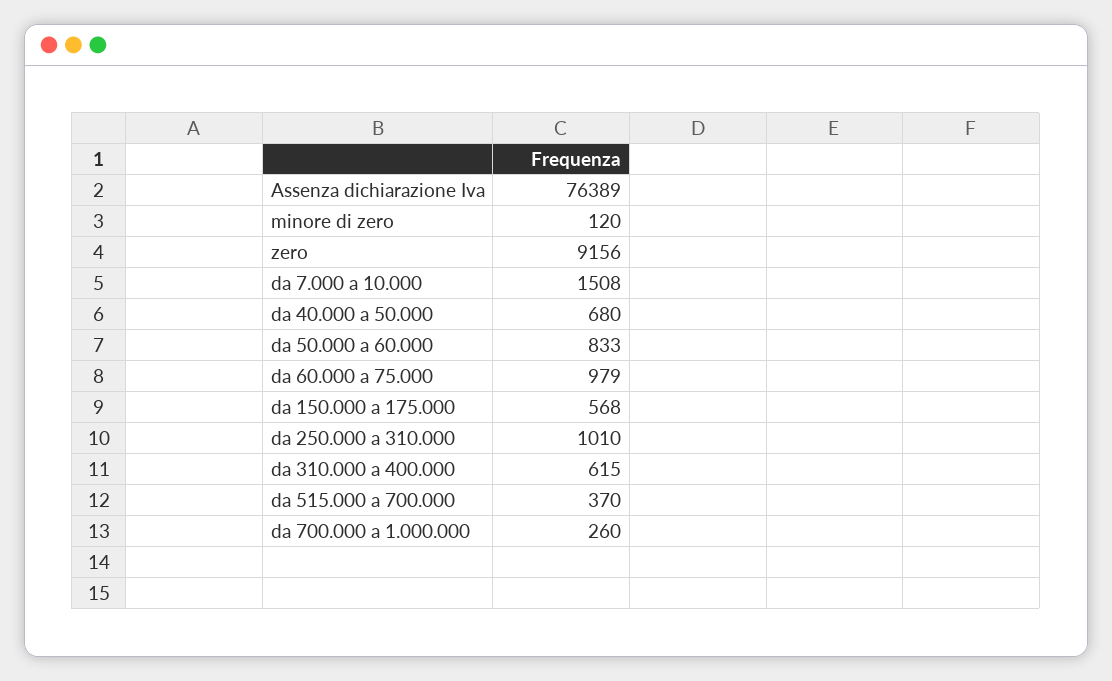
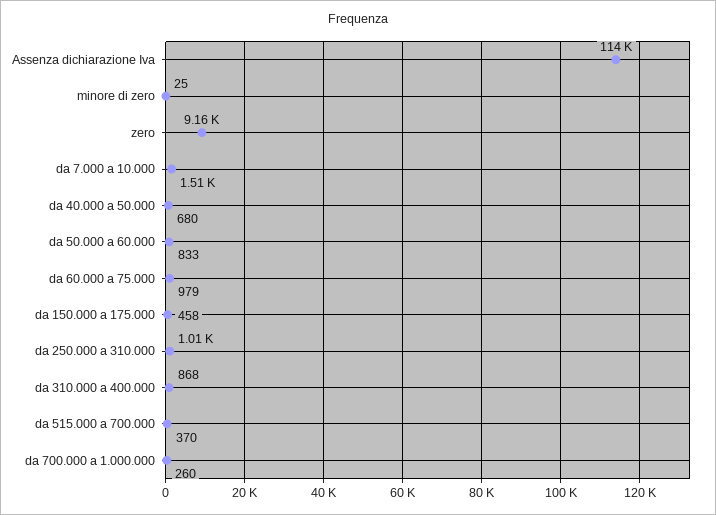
Assenza dichiarazione Iva: 76389 -> 114000
minore di zero: 120 -> 25
da 150.000 a 175.000: 568 -> 458
da 310.000 a 400.000: 615 -> 868

